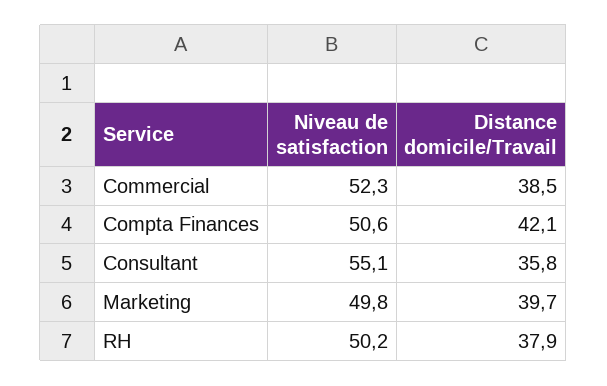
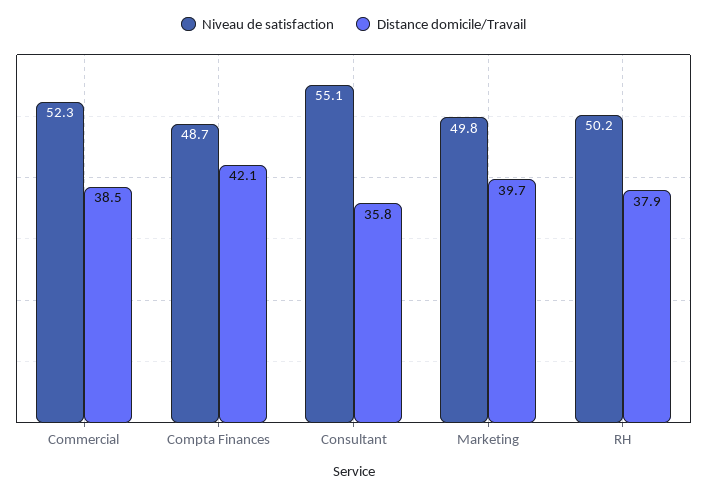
Niveau de satisfaction, Compta Finances: 50.6 -> 48.7

